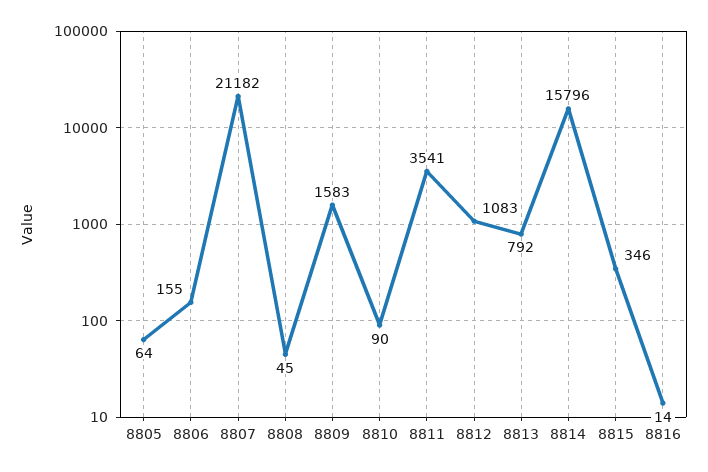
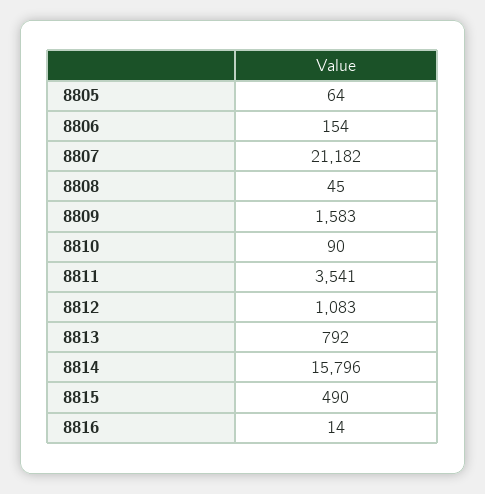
8806: 155 -> 154
8815: 346 -> 490

